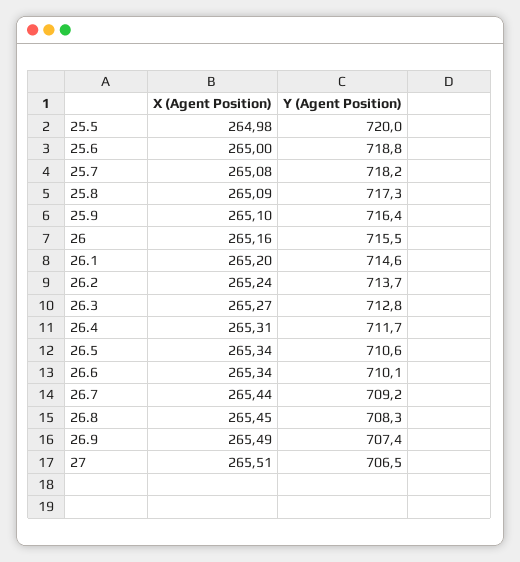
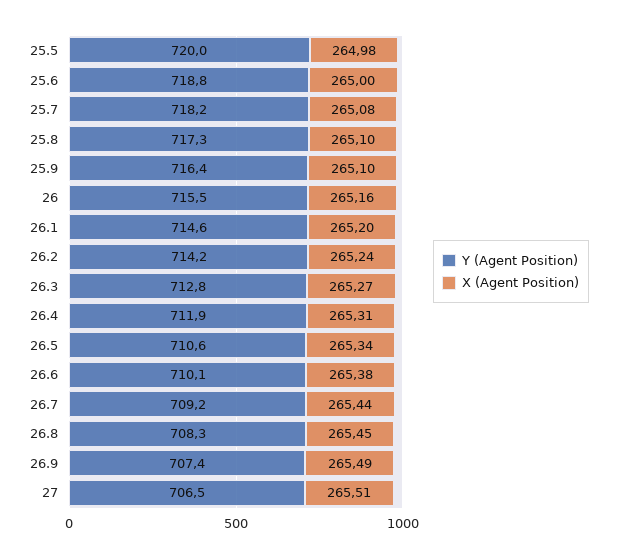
X (Agent Position), 25.8: 265.09 -> 265.1
Y (Agent Position), 26.2: 713.7 -> 714.2
Y (Agent Position), 26.4: 711.7 -> 711.9
X (Agent Position), 26.6: 265.34 -> 265.38

